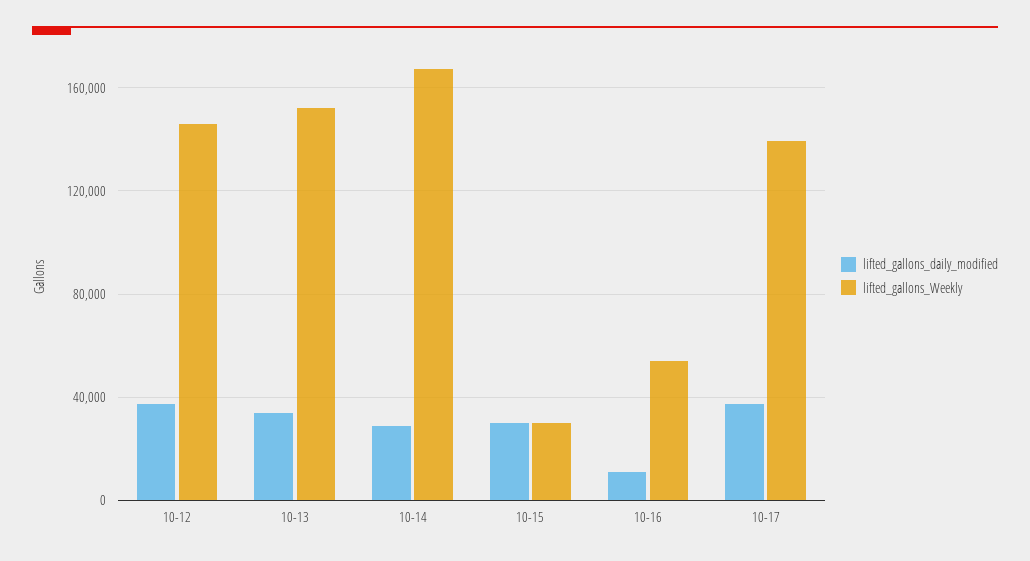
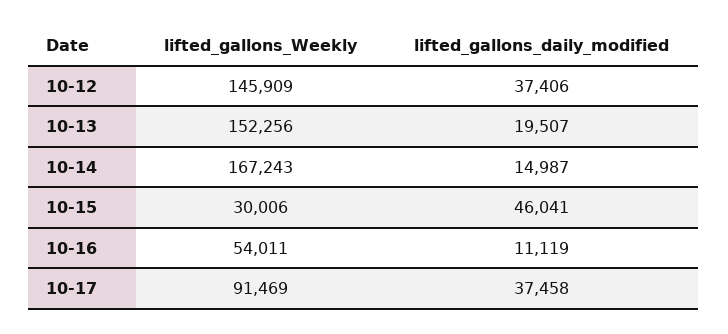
lifted_gallons_daily_modified, 10-13: 35000 -> 19507
lifted_gallons_daily_modified, 10-14: 30000 -> 14987
lifted_gallons_daily_modified, 10-15: 30000 -> 46041
lifted_gallons_Weekly, 10-17: 140000 -> 91469

